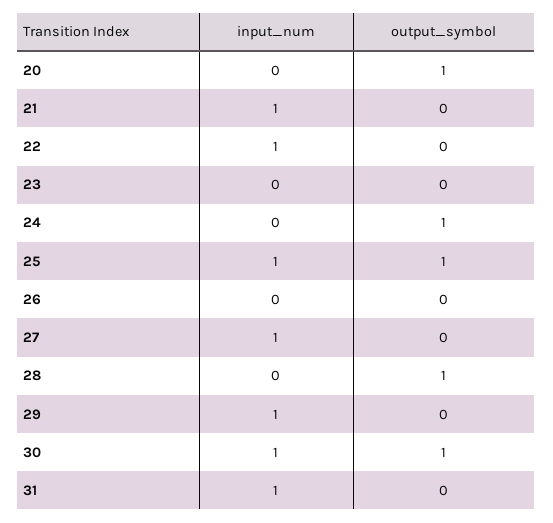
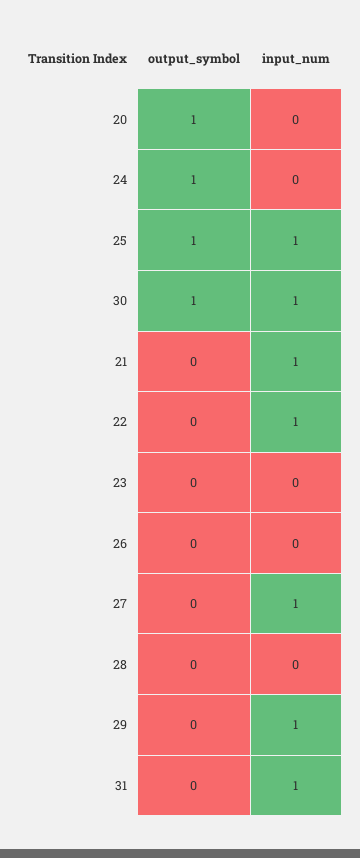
output_symbol, 28: 1 -> 0

